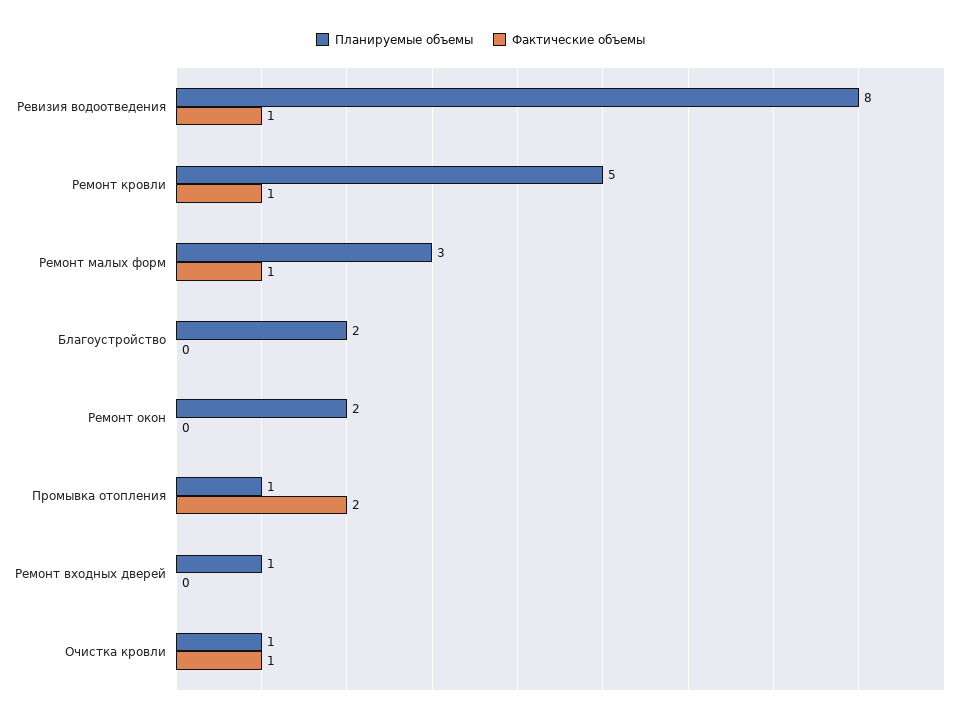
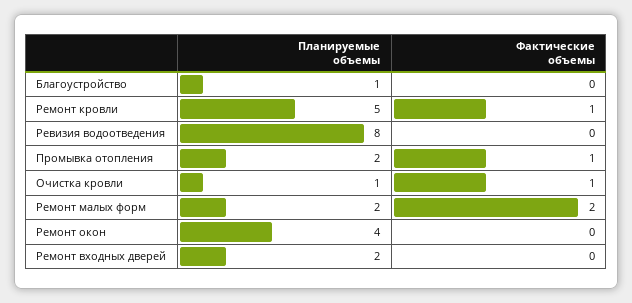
Фактические объемы, Ревизия водоотведения: 1 -> 0
Планируемые объемы, Ремонт малых форм: 3 -> 2
Фактические объемы, Ремонт малых форм: 1 -> 2
Планируемые объемы, Благоустройство: 2 -> 1
Планируемые объемы, Ремонт окон: 2 -> 4
Планируемые объемы, Промывка отопления: 1 -> 2
Фактические объемы, Промывка отопления: 2 -> 1
Планируемые объемы, Ремонт входных дверей: 1 -> 2

